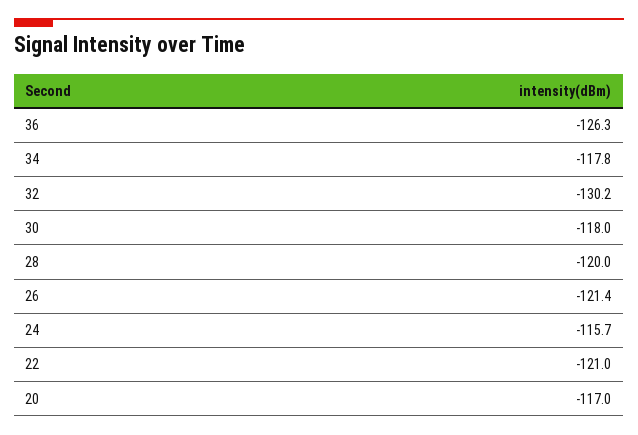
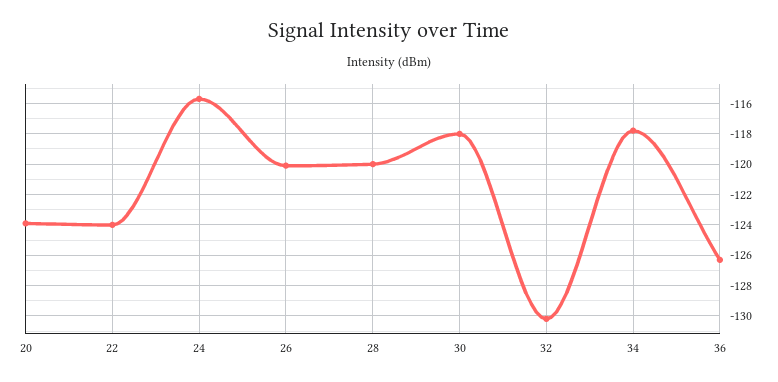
26: -121.4 -> -120
22: -121 -> -124
20: -117 -> -124

